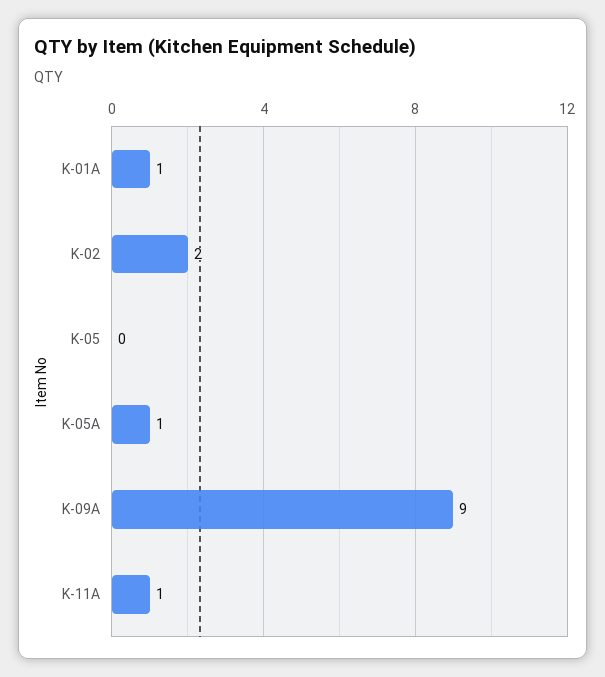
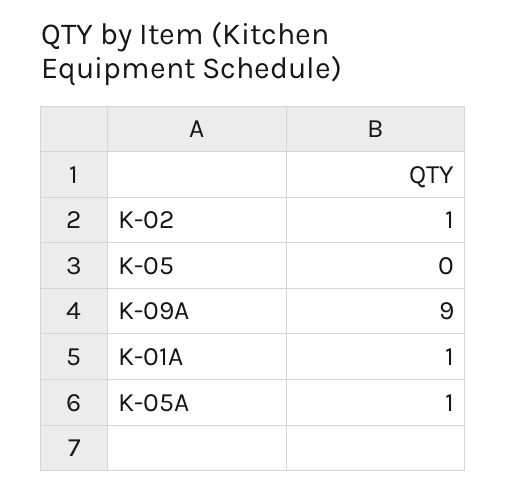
K-02: 2 -> 1
K-11A: 1 -> none

